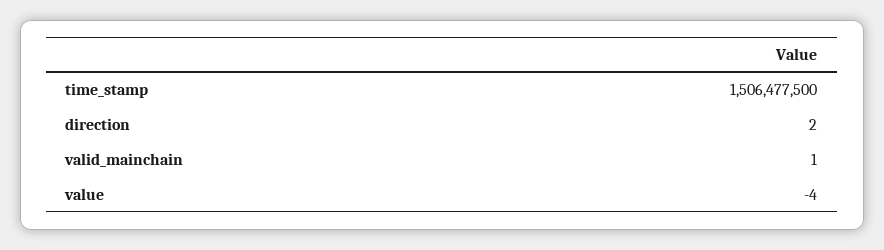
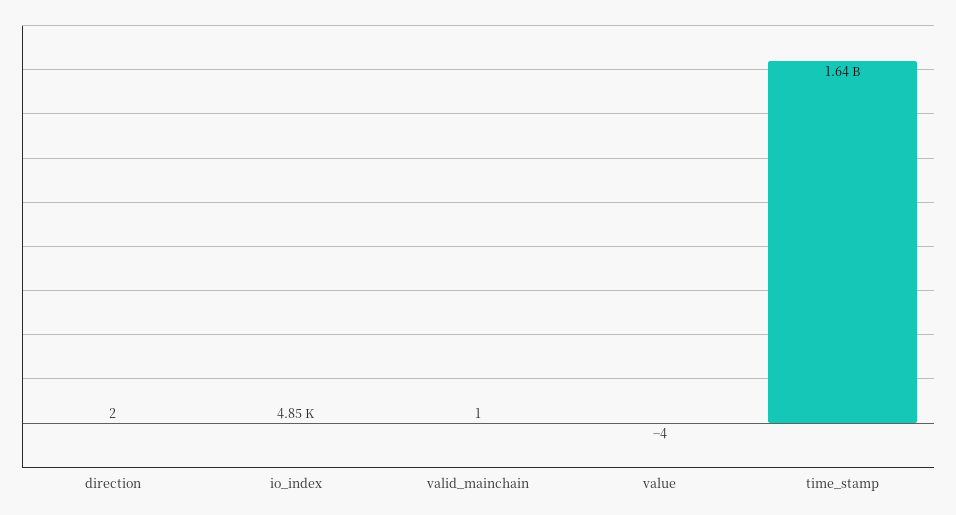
time_stamp: 1506477500 -> 1640000000
io_index: none -> 4850

